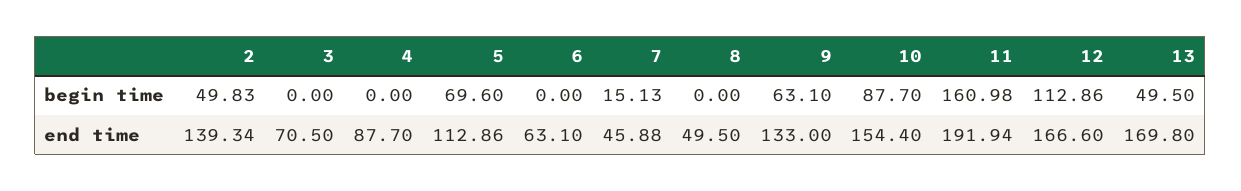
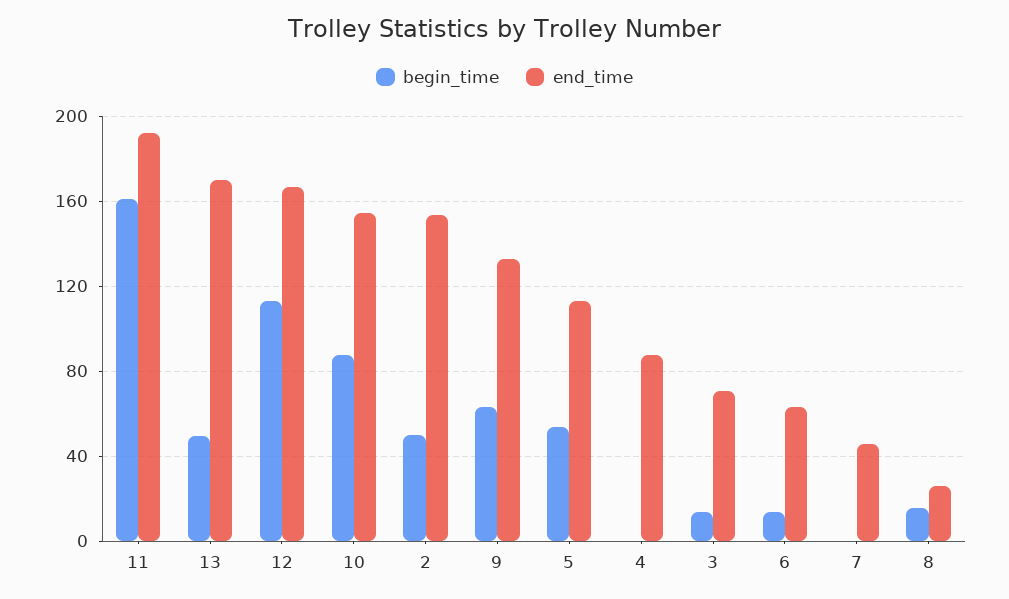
begin time, 3: 0 -> 15
begin time, 5: 69.6 -> 55
begin time, 6: 0 -> 15
begin time, 7: 15.13 -> 0
begin time, 8: 0 -> 15
end time, 2: 139.34 -> 155
end time, 8: 49.5 -> 25

